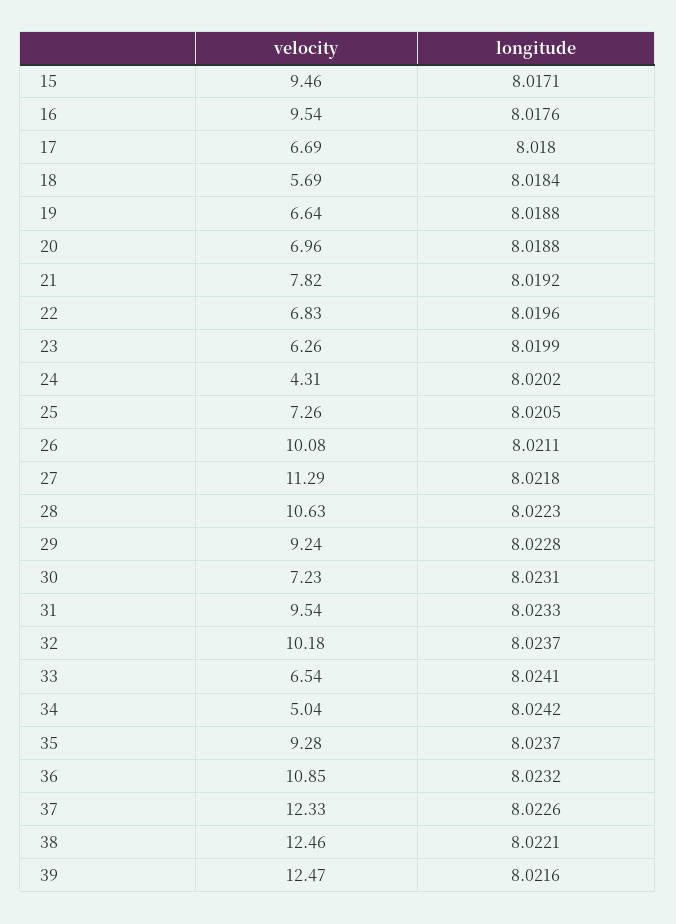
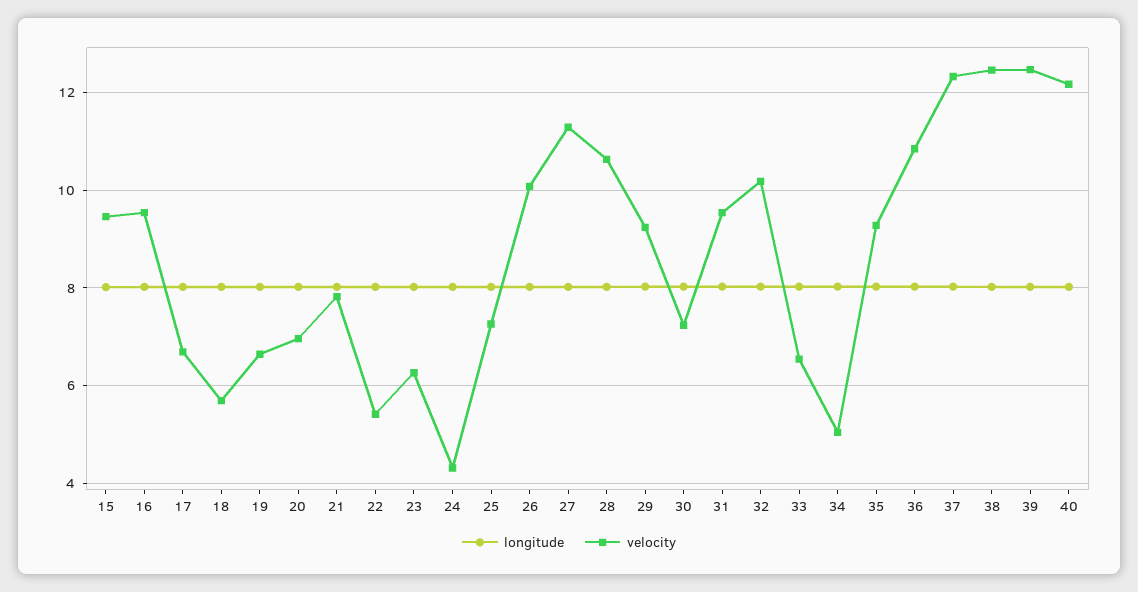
velocity, 22: 6.83 -> 5.4
longitude, 40: none -> 8
velocity, 40: none -> 12.2

